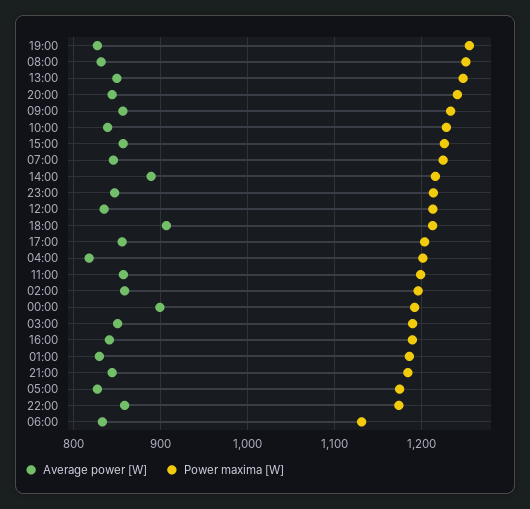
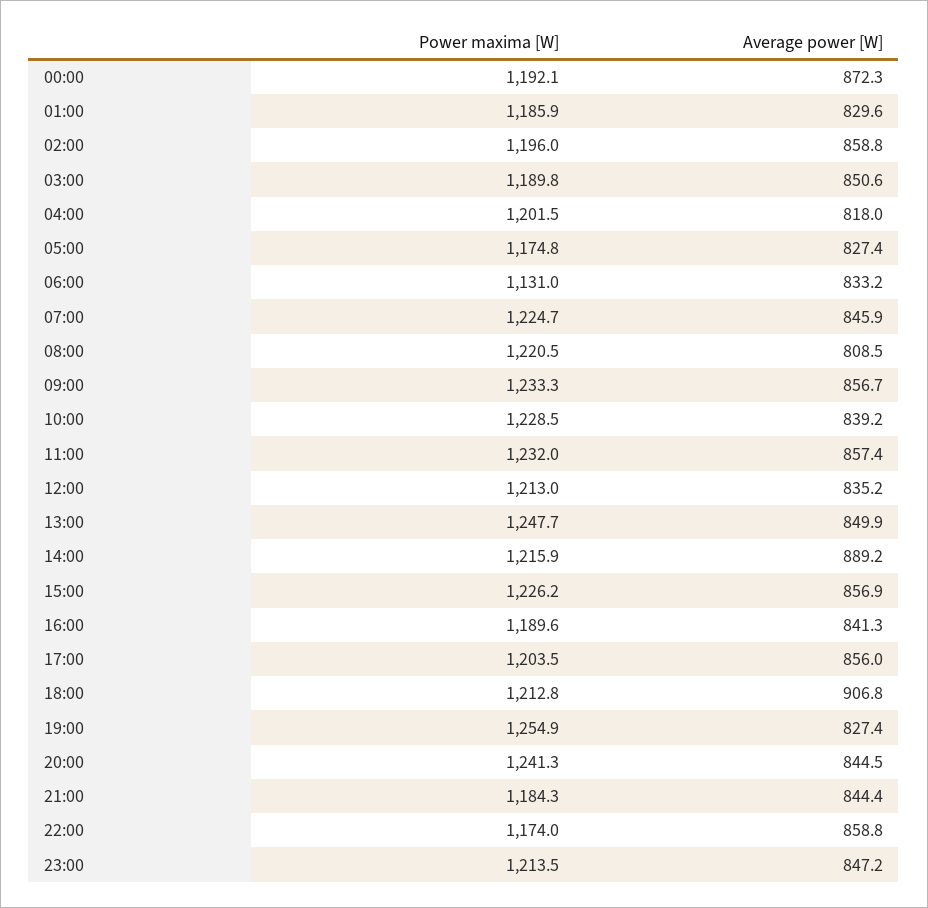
Average power [W], 08:00: 830 -> 808.5
Power maxima [W], 08:00: 1250 -> 1220.5
Power maxima [W], 11:00: 1200 -> 1232
Average power [W], 00:00: 900 -> 872.3

